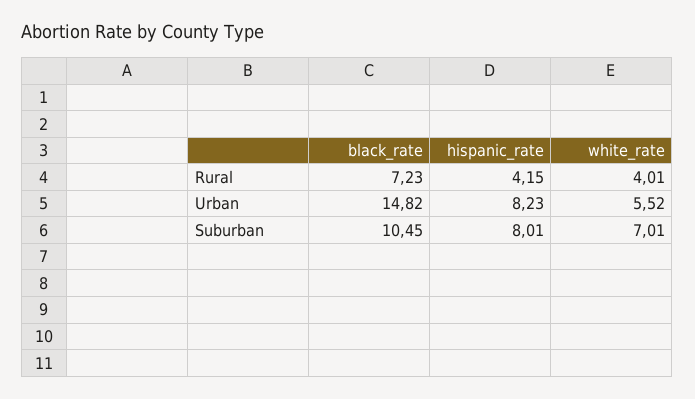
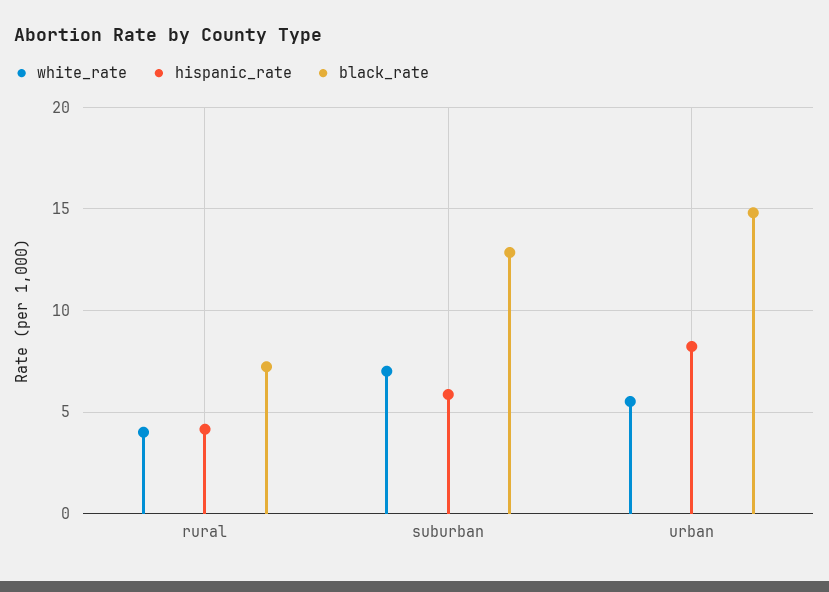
black_rate, Suburban: 10.45 -> 13
hispanic_rate, Suburban: 8.01 -> 6

